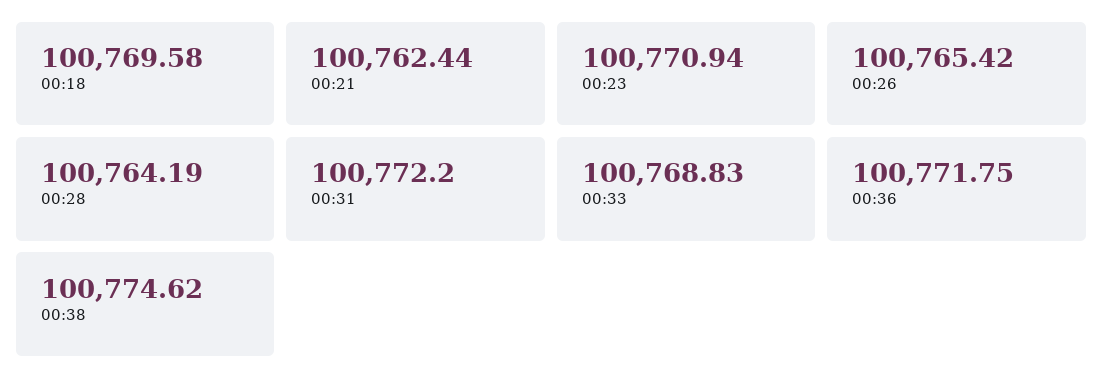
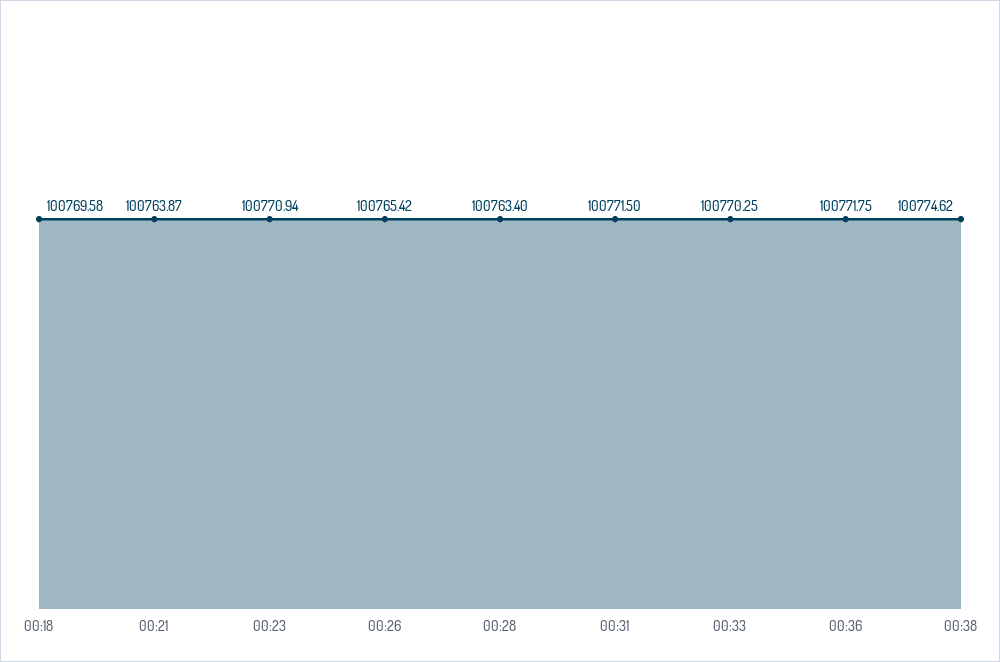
00:21: 100762.44 -> 100763.87
00:28: 100764.19 -> 100763.4
00:31: 100772.2 -> 100771.5
00:33: 100768.83 -> 100770.25

